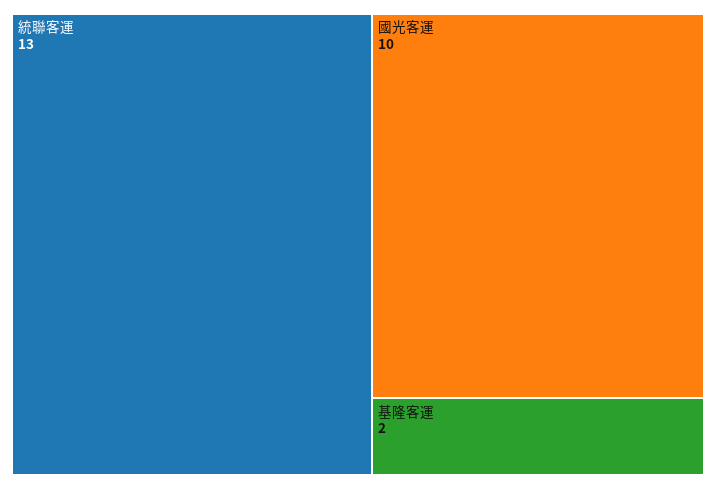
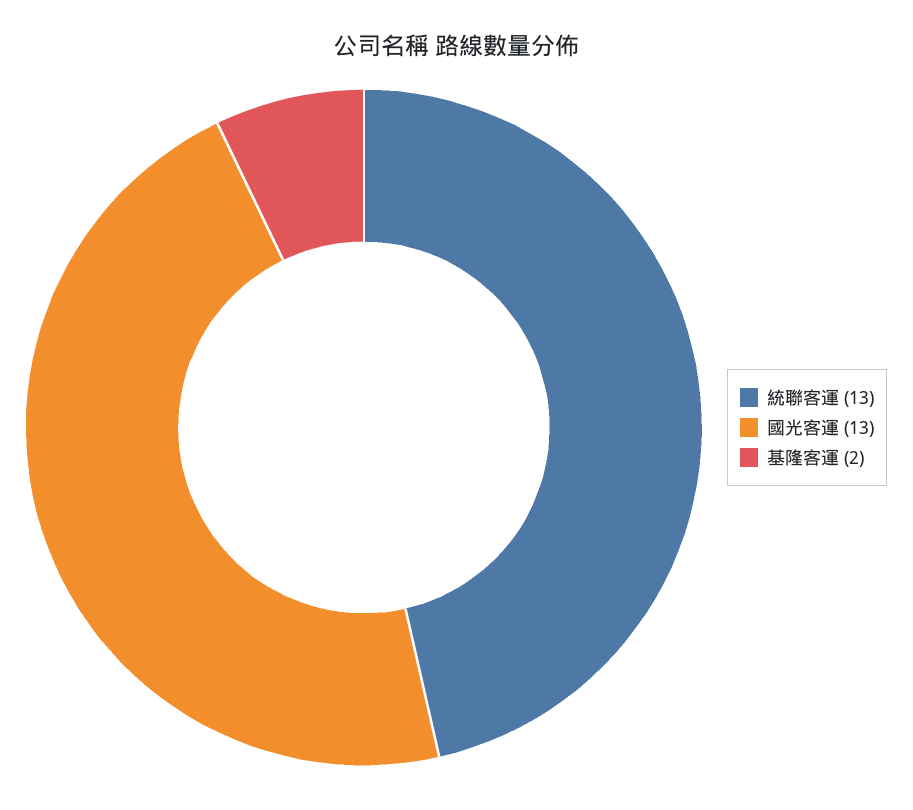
國光客運: 10 -> 13

